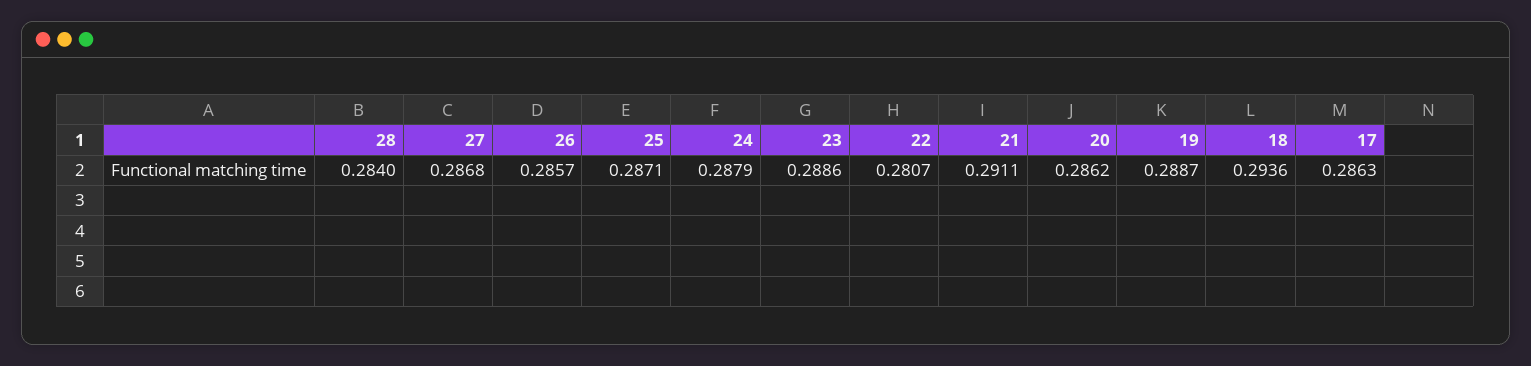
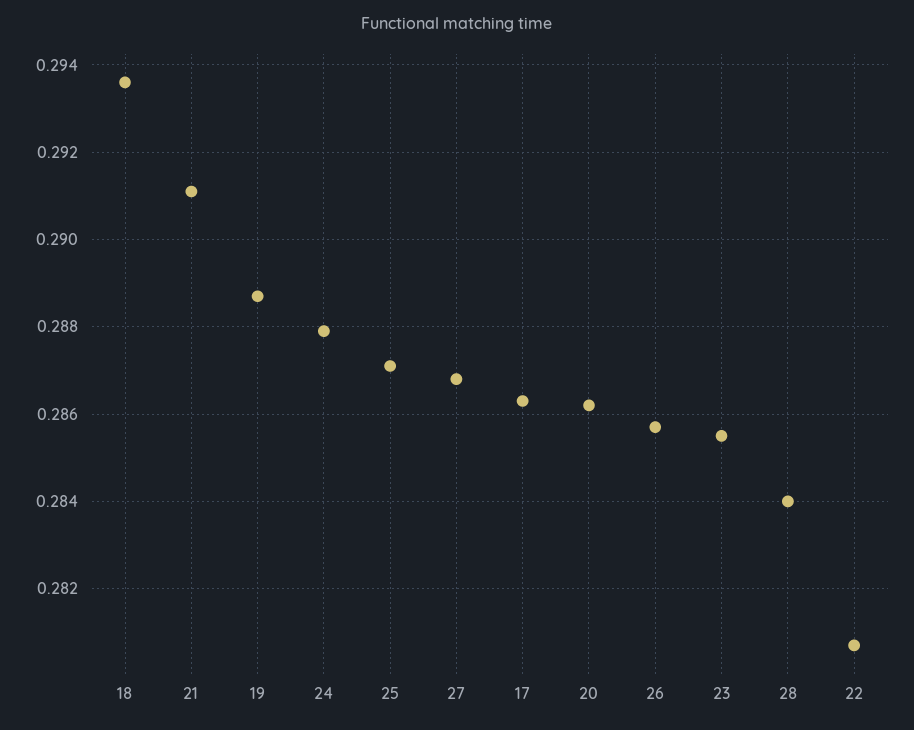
23: 0.2886 -> 0.2855

